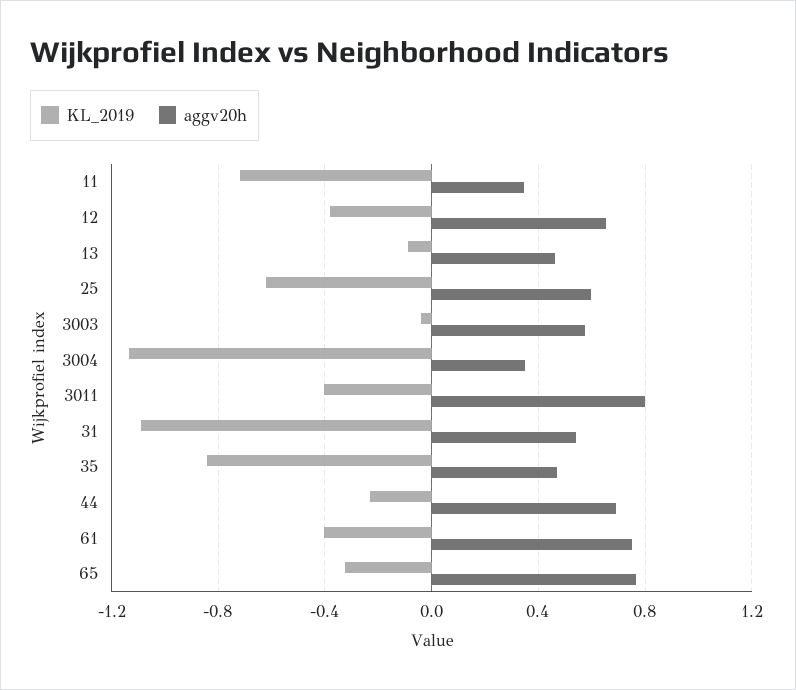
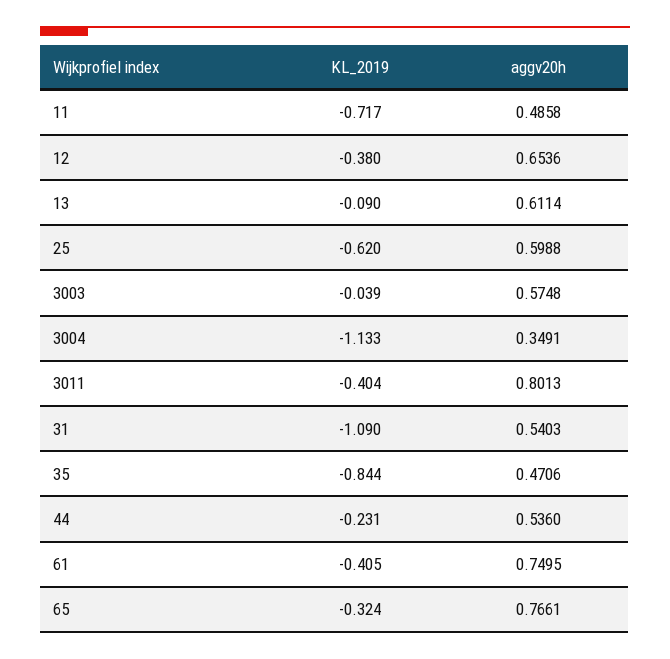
aggv20h, 11: 0.35 -> 0.4858
aggv20h, 13: 0.45 -> 0.6114
aggv20h, 44: 0.7 -> 0.536

